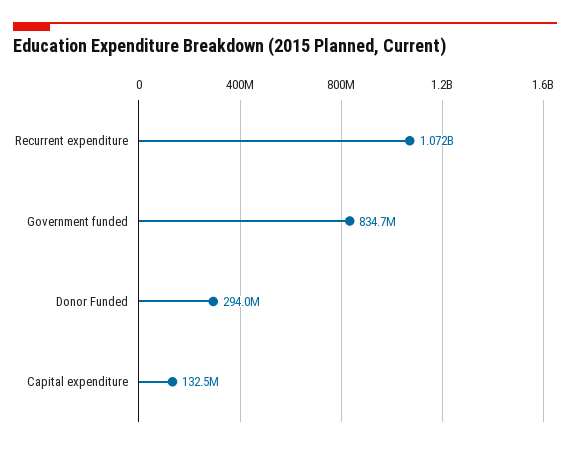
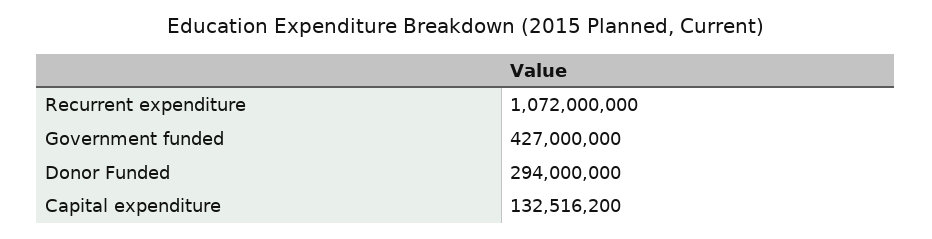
Government funded: 834700000 -> 427000000

